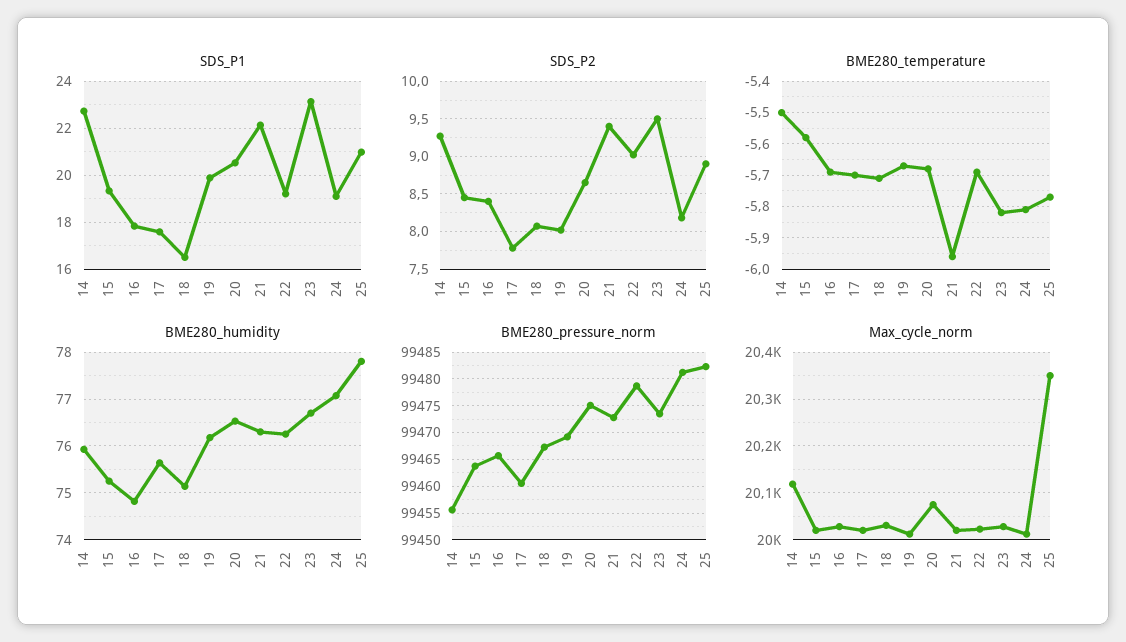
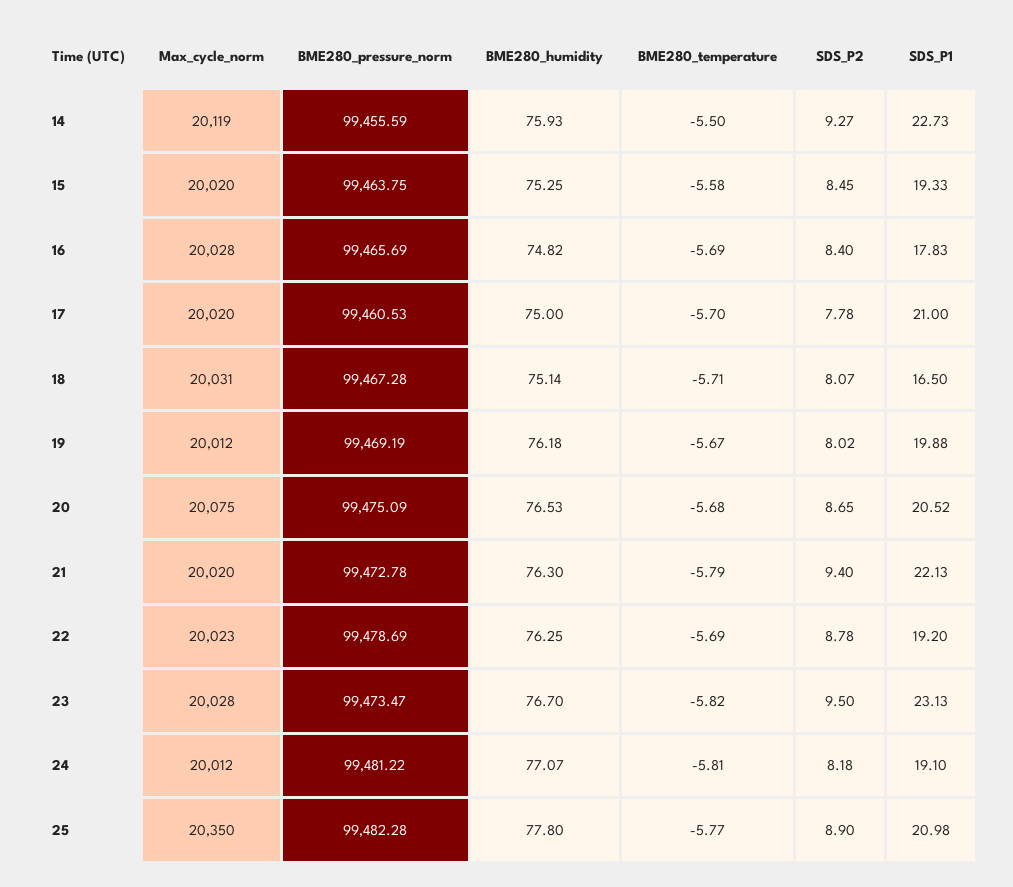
SDS_P1, 17: 17.5 -> 21
SDS_P2, 22: 9 -> 8.78
BME280_temperature, 21: -5.95 -> -5.79
BME280_humidity, 17: 75.6 -> 75

